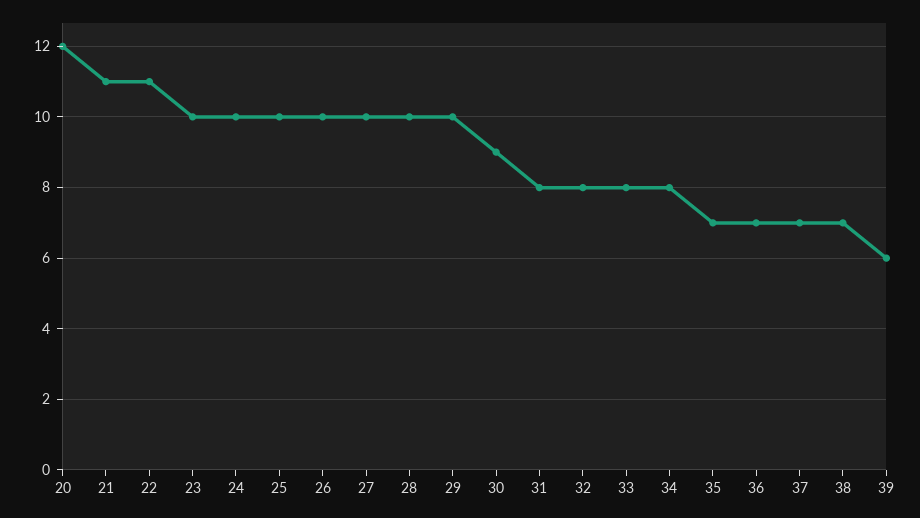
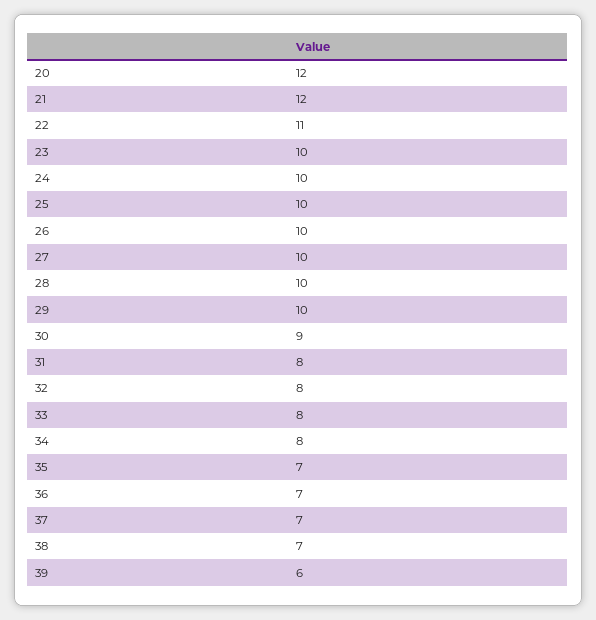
21: 11 -> 12

